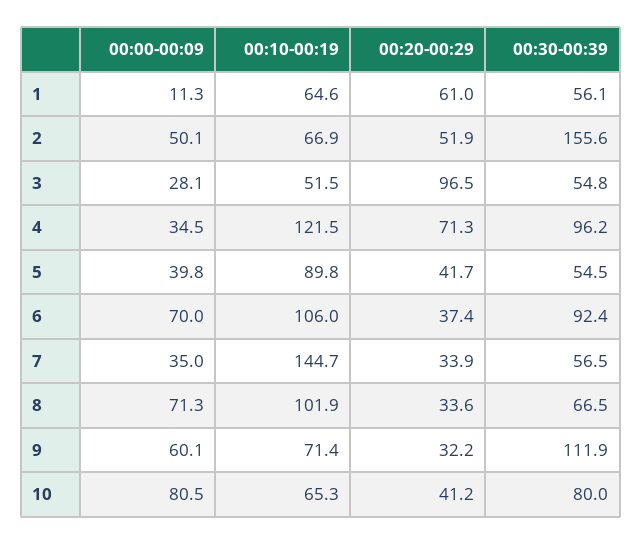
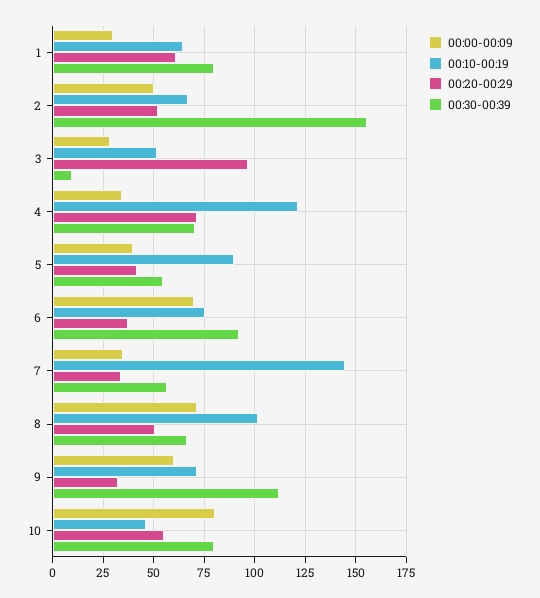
00:00-00:09, 1: 11.3 -> 30
00:30-00:39, 1: 56.1 -> 80
00:30-00:39, 3: 54.8 -> 10
00:30-00:39, 4: 96.2 -> 70
00:10-00:19, 6: 106 -> 75
00:20-00:29, 8: 33.6 -> 50
00:10-00:19, 10: 65.3 -> 45
00:20-00:29, 10: 41.2 -> 55

